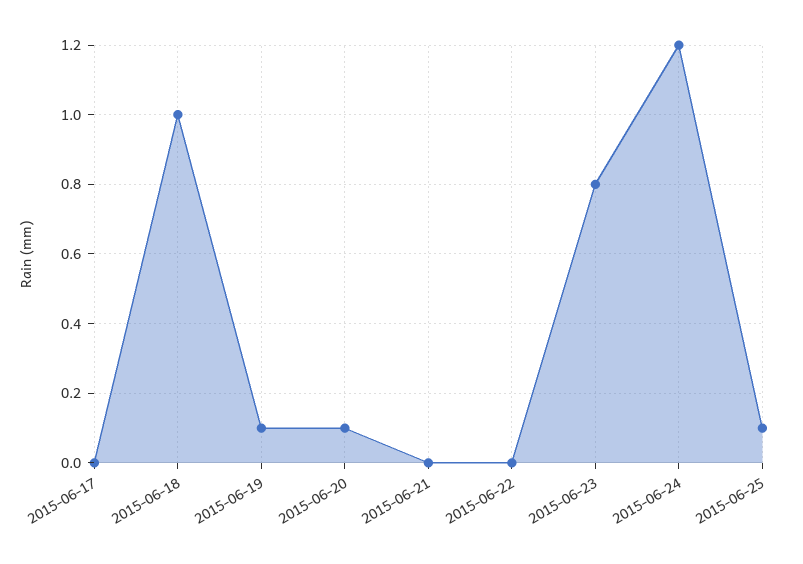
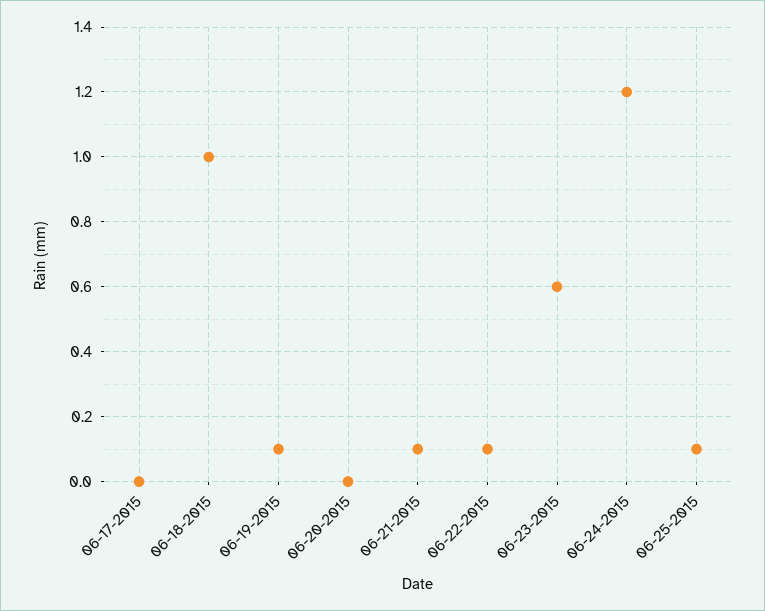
2015-06-20: 0.1 -> 0
2015-06-21: 0 -> 0.1
2015-06-22: 0 -> 0.1
2015-06-23: 0.8 -> 0.6

